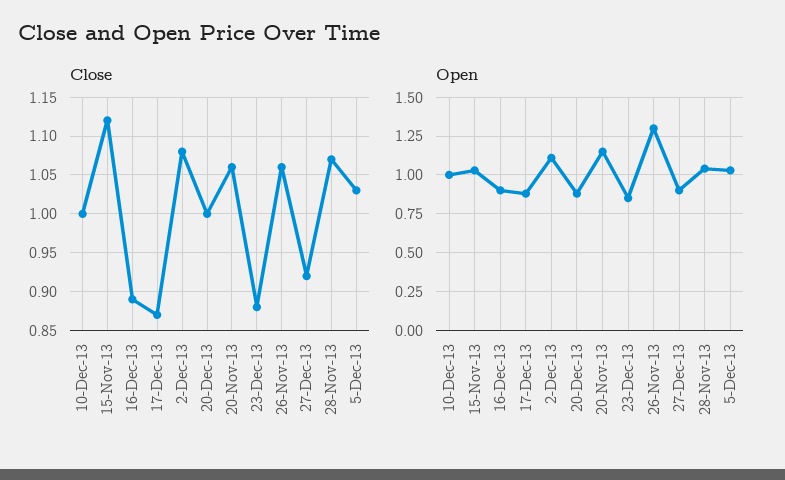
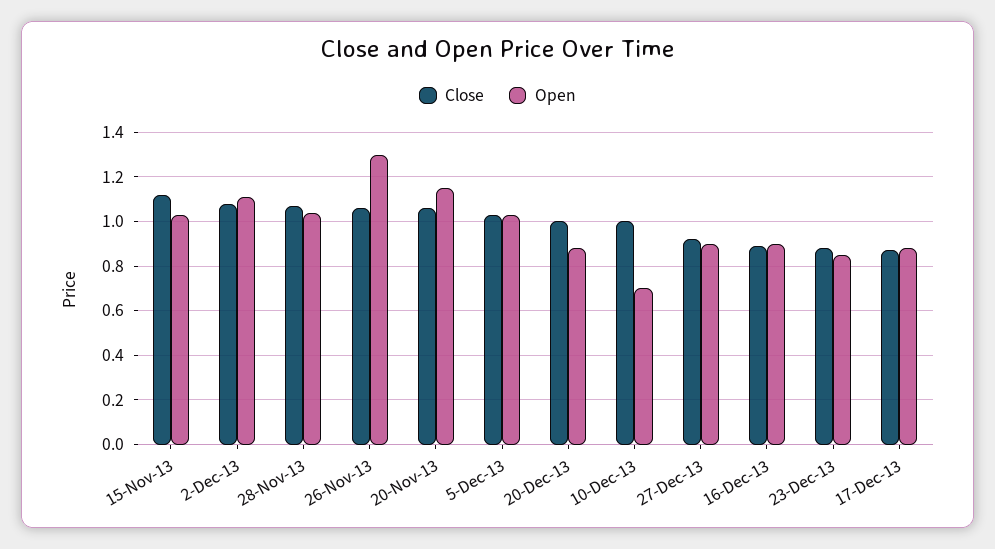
Open, 10-Dec-13: 1 -> 0.7

